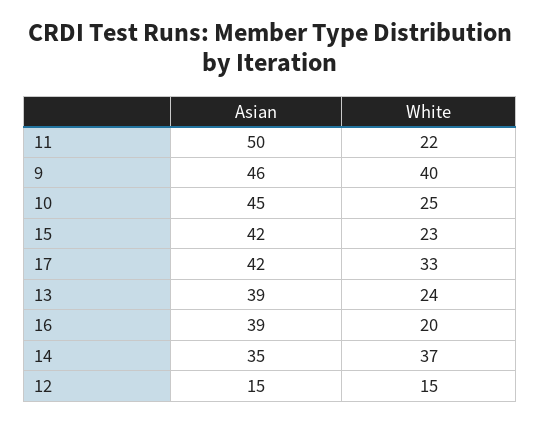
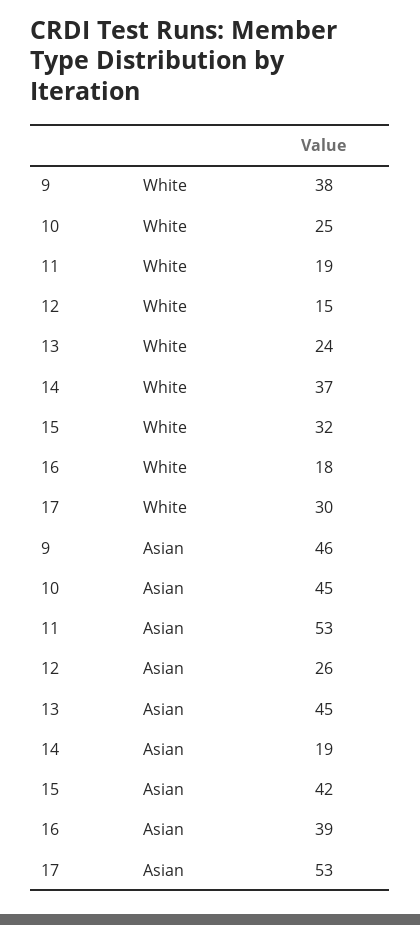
Asian, 11: 50 -> 53
White, 11: 22 -> 19
White, 9: 40 -> 38
White, 15: 23 -> 32
Asian, 17: 42 -> 53
White, 17: 33 -> 30
Asian, 13: 39 -> 45
White, 16: 20 -> 18
Asian, 14: 35 -> 19
Asian, 12: 15 -> 26

